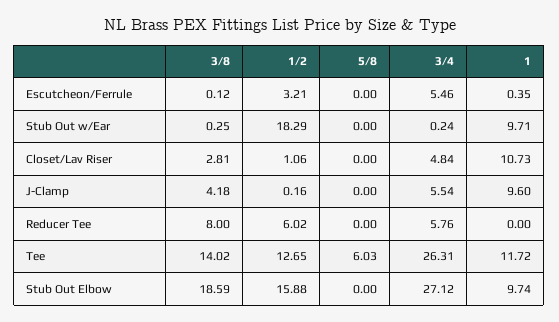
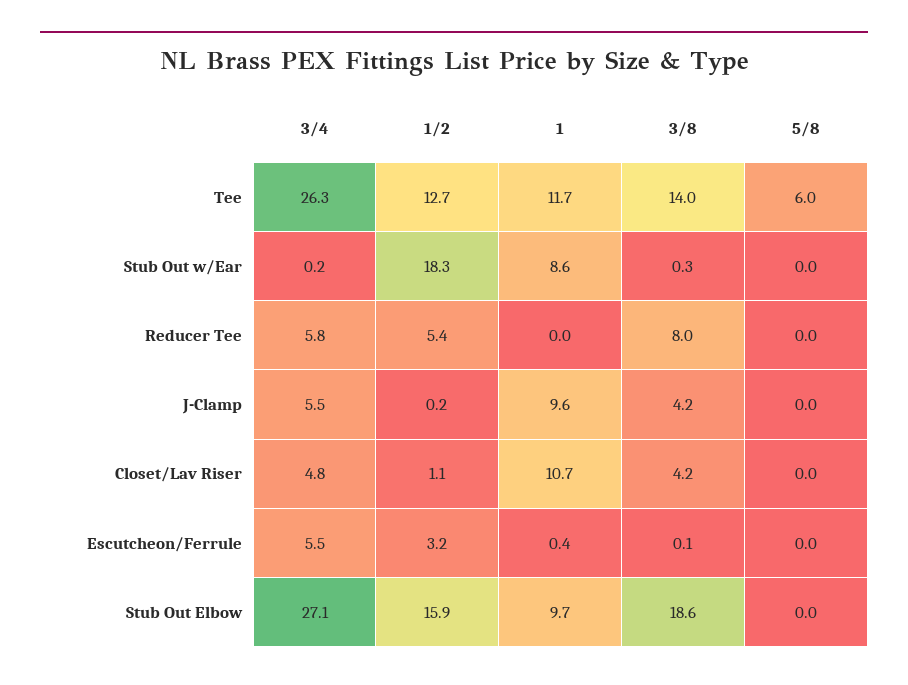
1, Stub Out w/Ear: 9.71 -> 8.6
3/8, Closet/Lav Riser: 2.81 -> 4.2
1/2, Reducer Tee: 6.02 -> 5.4

